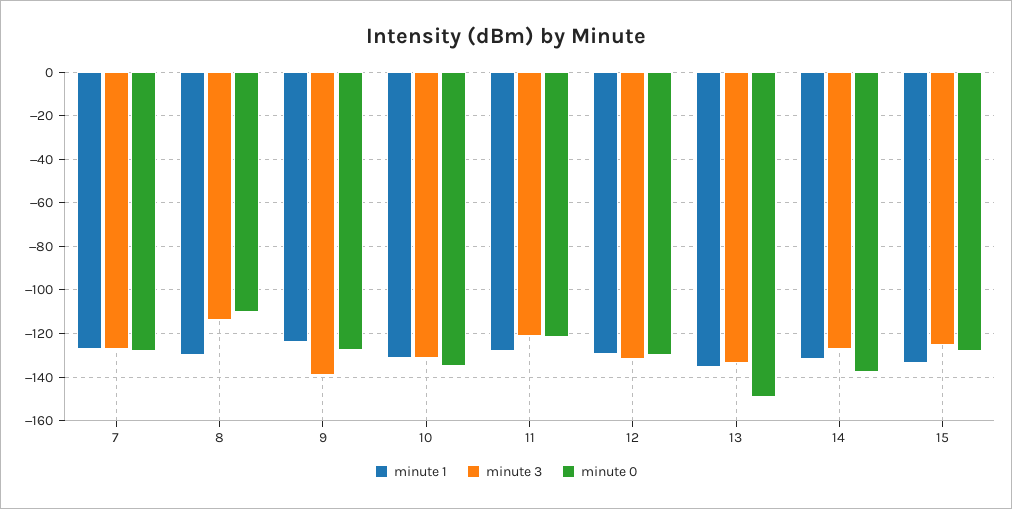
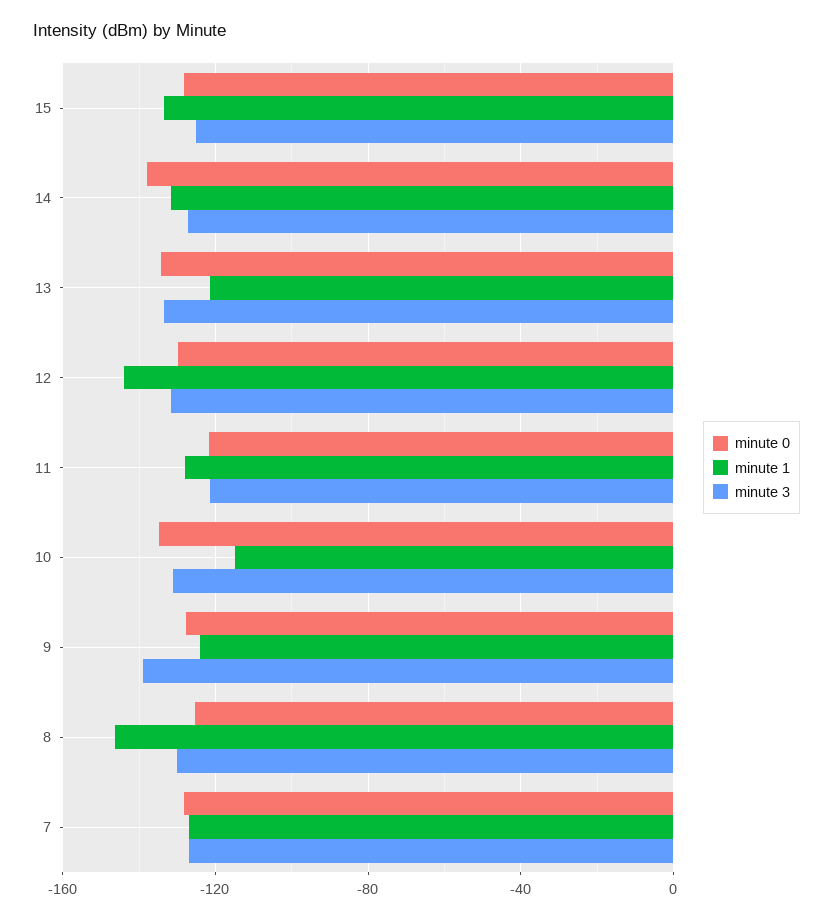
minute 1, 8: -130 -> -145
minute 3, 8: -115 -> -130
minute 0, 8: -110 -> -125
minute 1, 10: -130 -> -115
minute 1, 12: -130 -> -145
minute 1, 13: -135 -> -120
minute 0, 13: -150 -> -135

